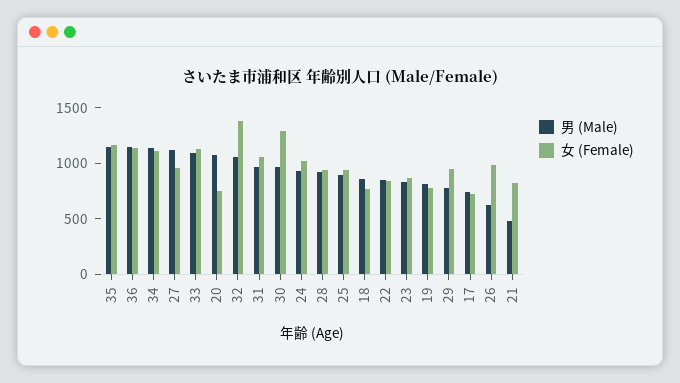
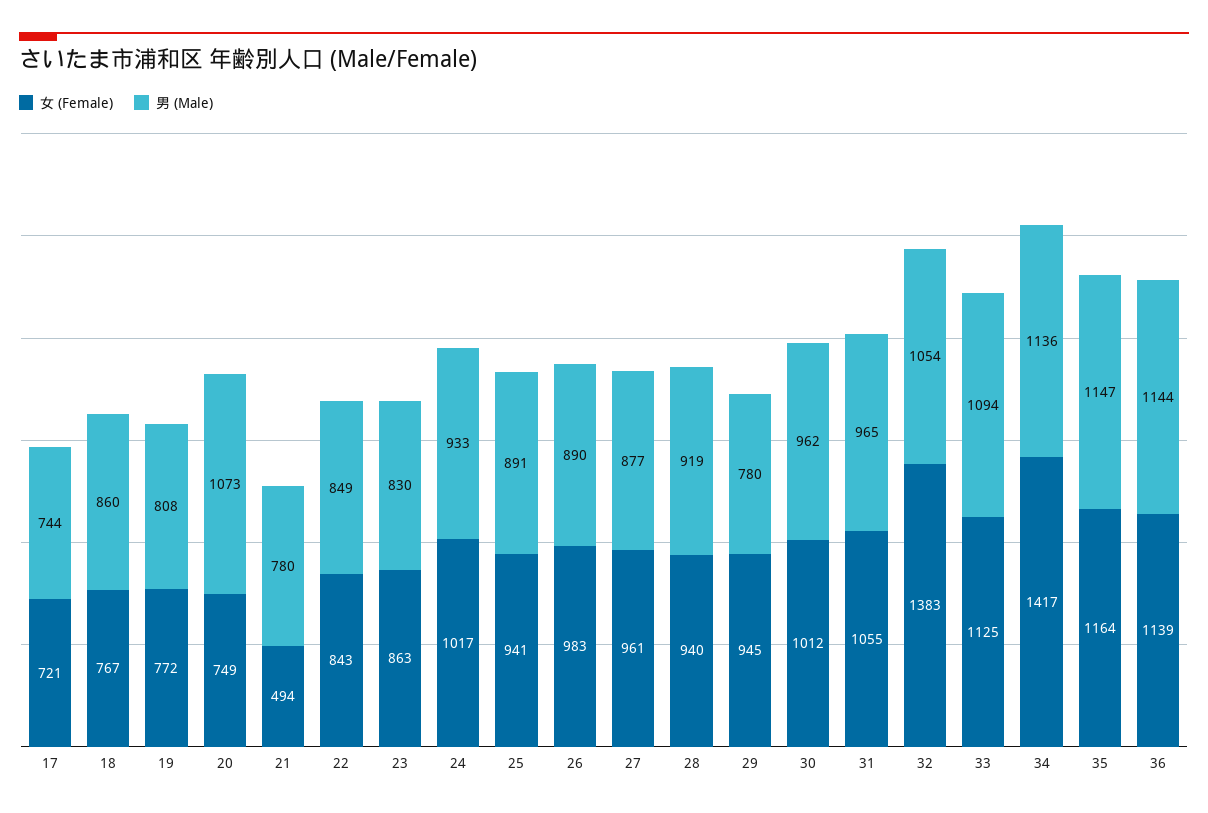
女 (Female), 34: 1100 -> 1417
男 (Male), 27: 1100 -> 877
女 (Female), 30: 1300 -> 1012
男 (Male), 26: 600 -> 890
男 (Male), 21: 500 -> 780
女 (Female), 21: 800 -> 494

